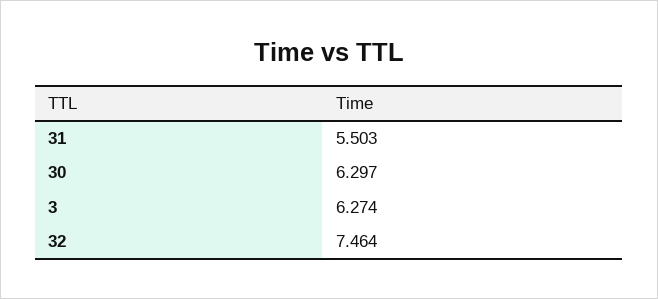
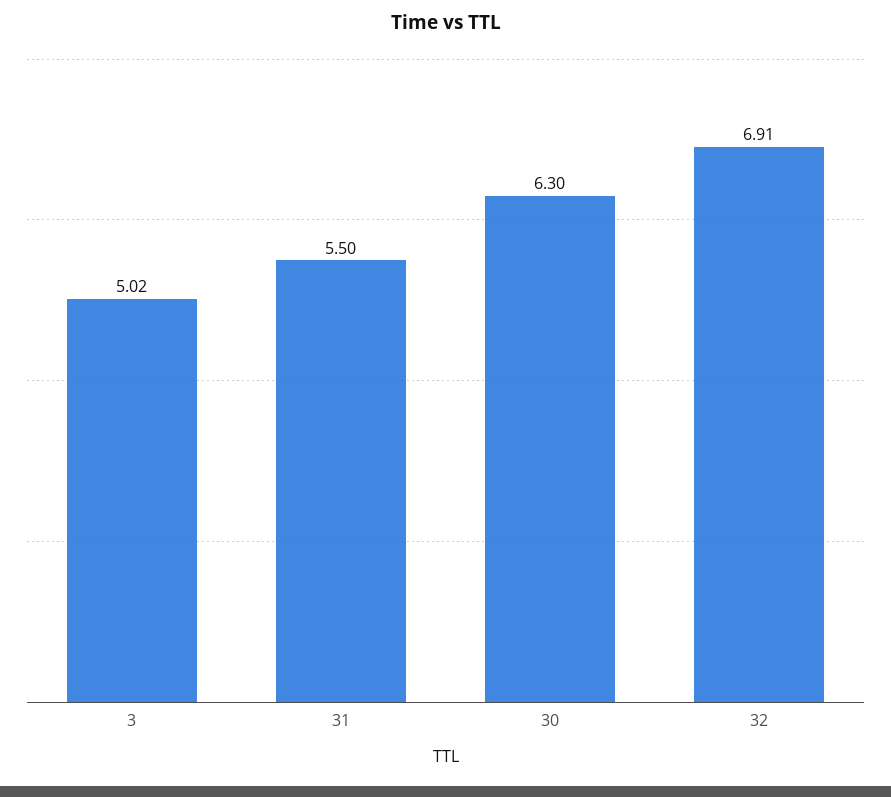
3: 6.274 -> 5.02
32: 7.464 -> 6.91

